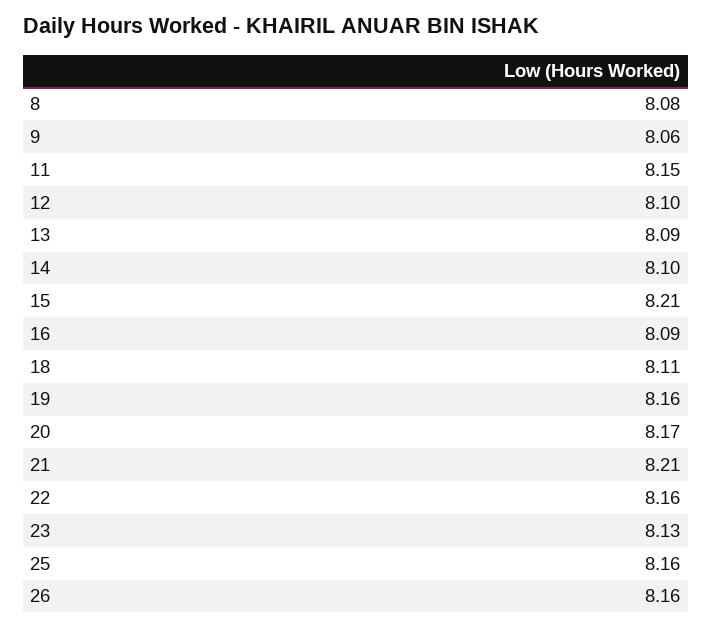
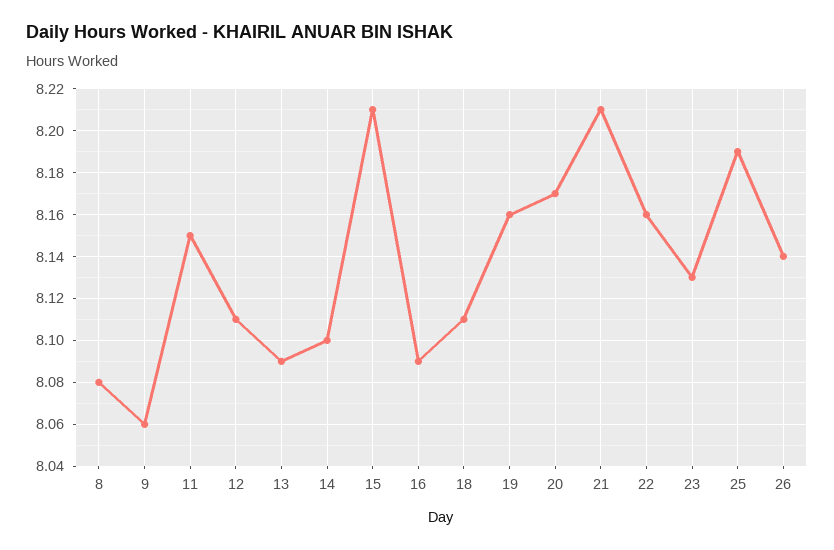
12: 8.1 -> 8.11
25: 8.16 -> 8.19
26: 8.16 -> 8.14

